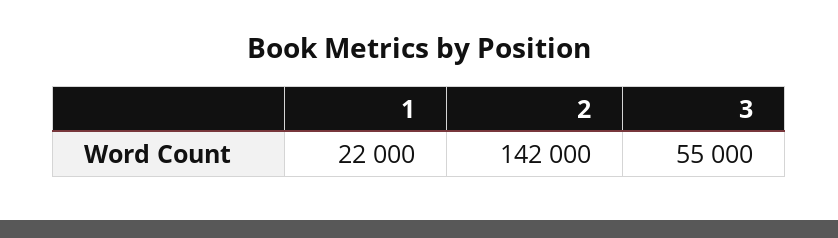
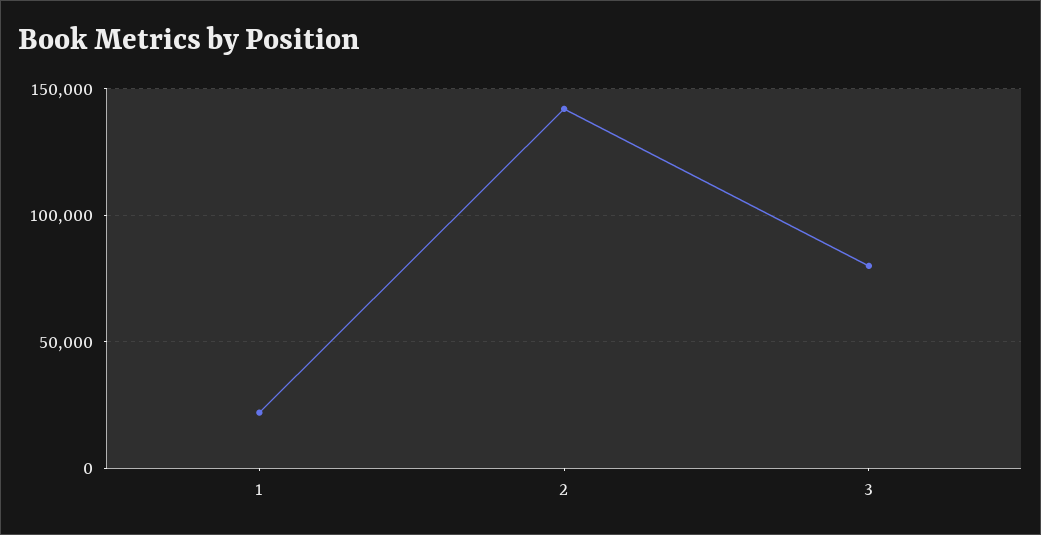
3: 55000 -> 80000

